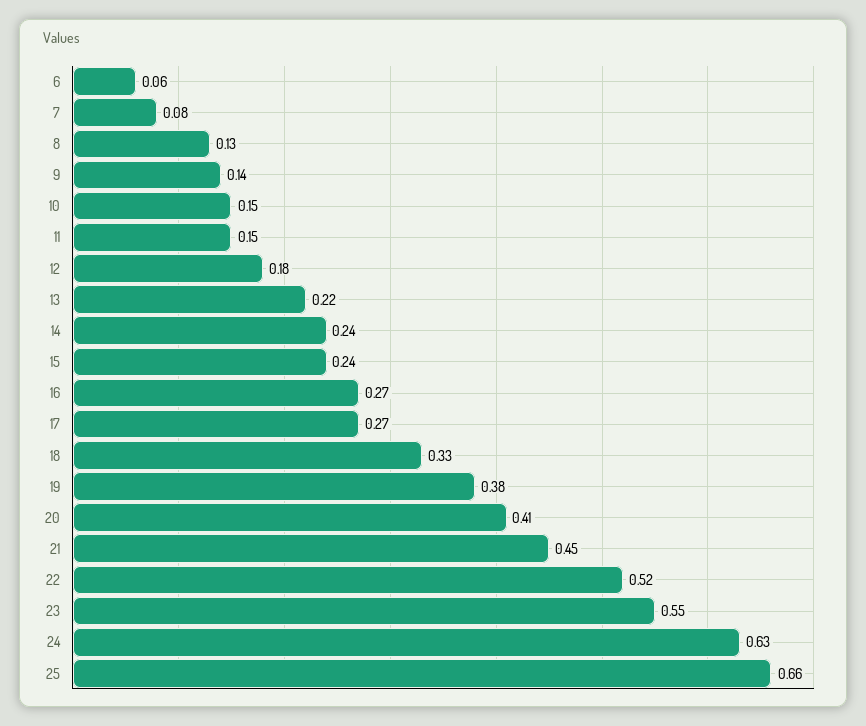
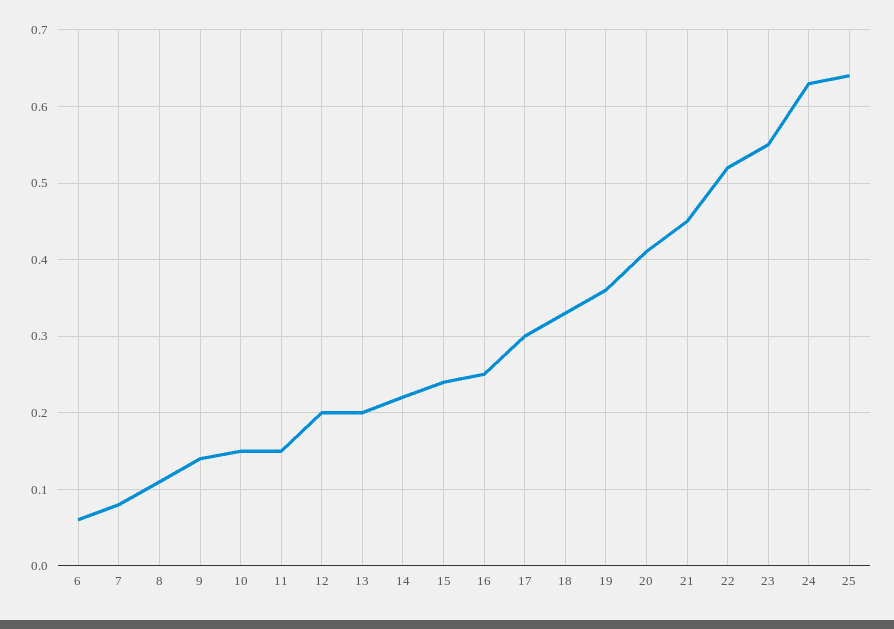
8: 0.13 -> 0.11
12: 0.18 -> 0.2
13: 0.22 -> 0.2
14: 0.24 -> 0.22
16: 0.27 -> 0.25
17: 0.27 -> 0.3
19: 0.38 -> 0.36
25: 0.66 -> 0.64

